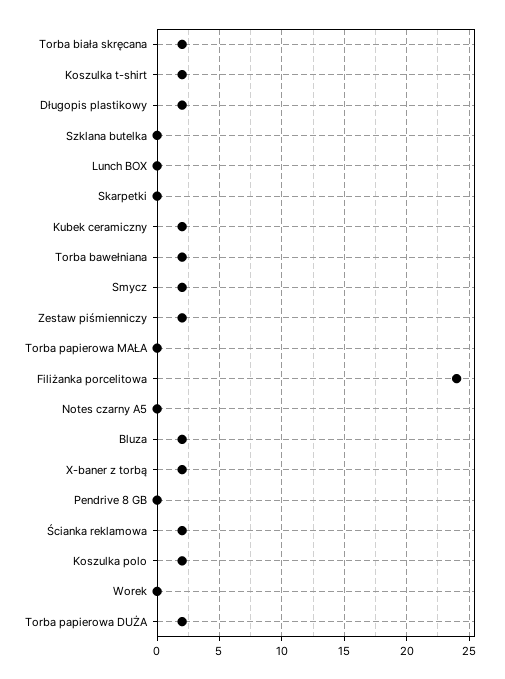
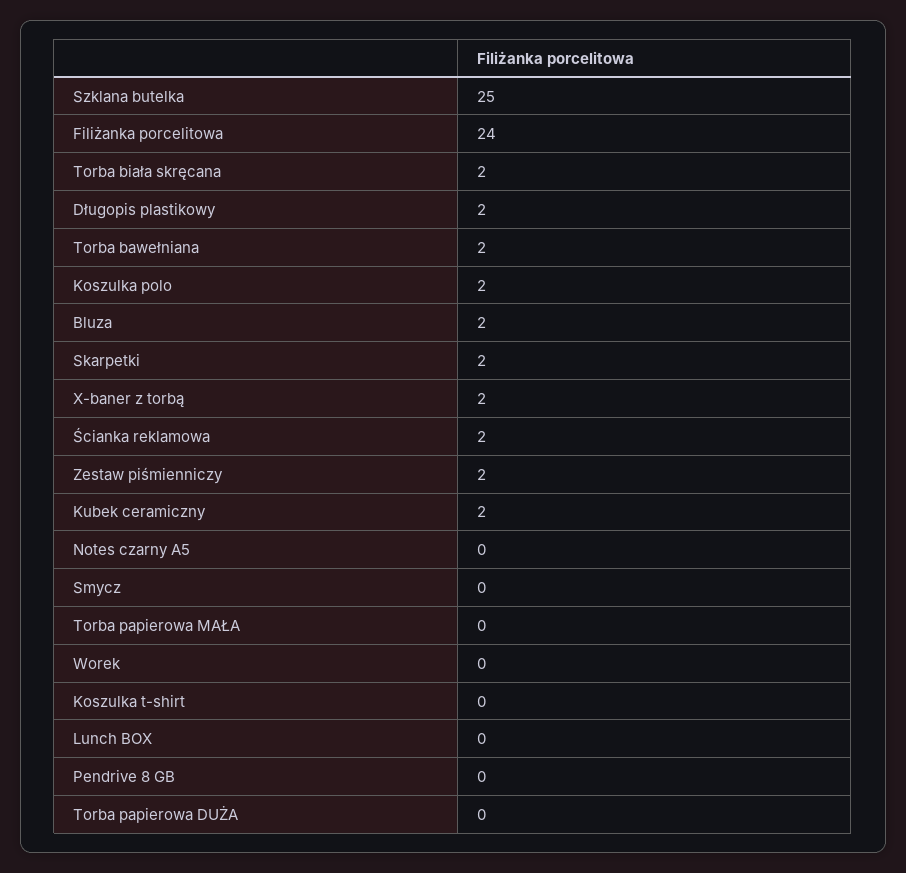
Koszulka t-shirt: 2 -> 0
Szklana butelka: 0 -> 25
Skarpetki: 0 -> 2
Smycz: 2 -> 0
Torba papierowa DUŻA: 2 -> 0

